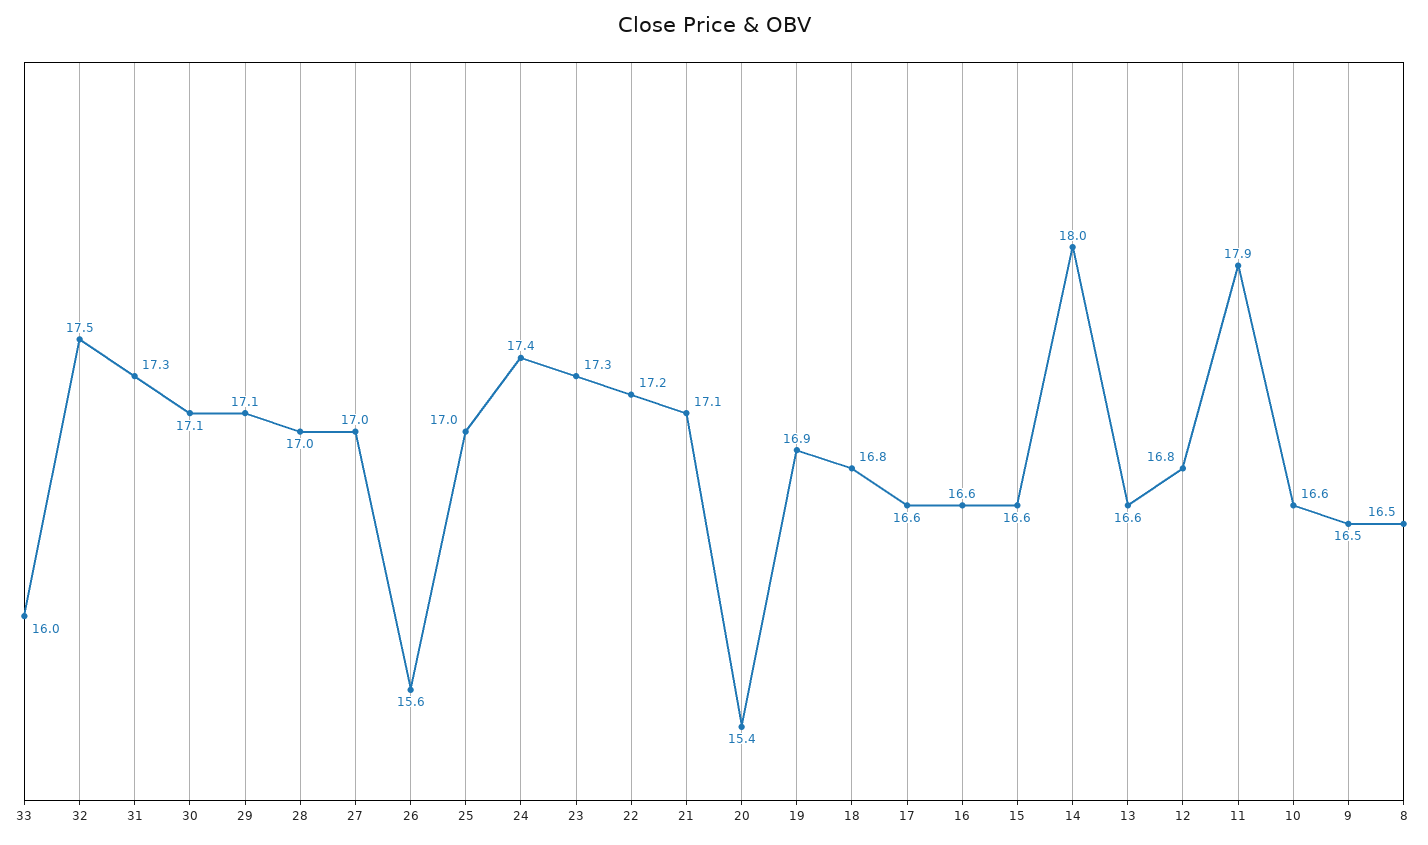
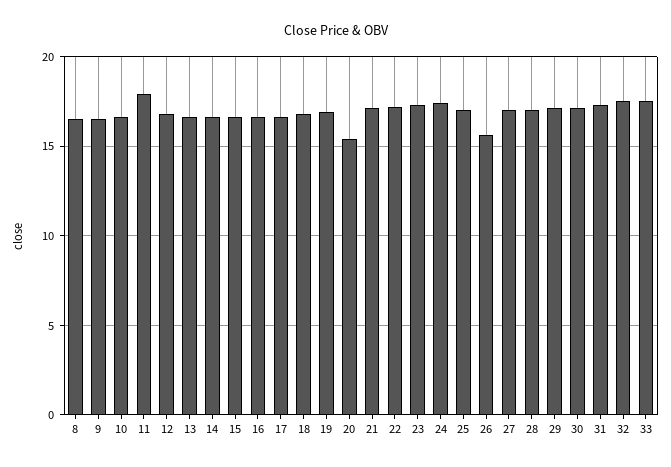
33: 16 -> 17.5
14: 18 -> 16.5

